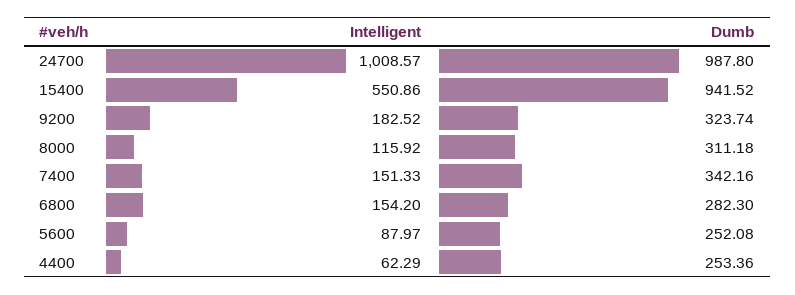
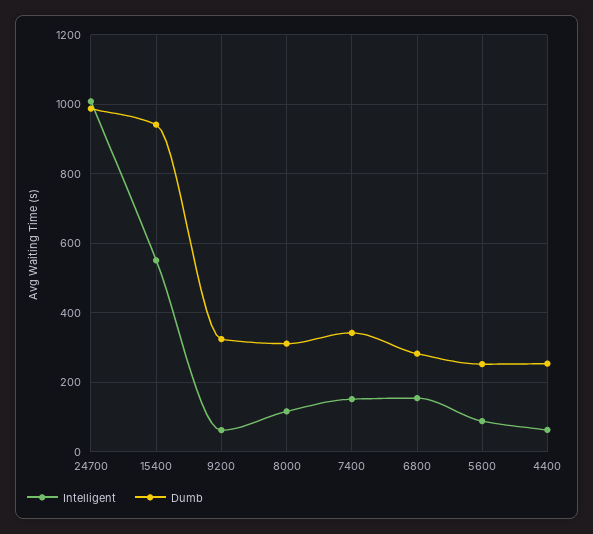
Intelligent, 9200: 182.52 -> 60

